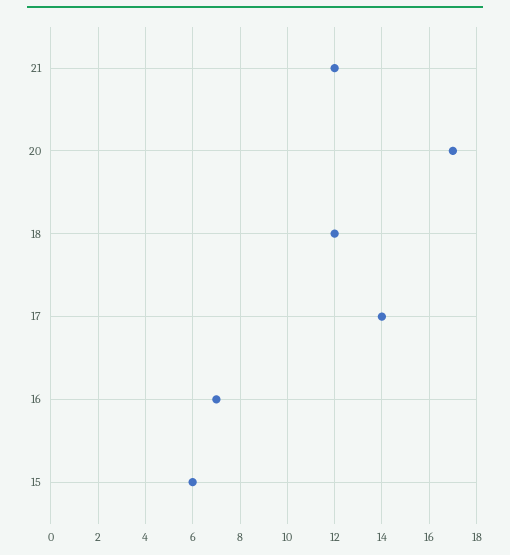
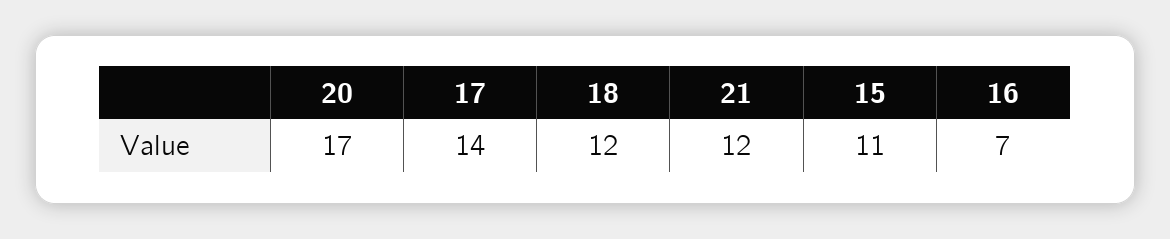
15: 6 -> 11

